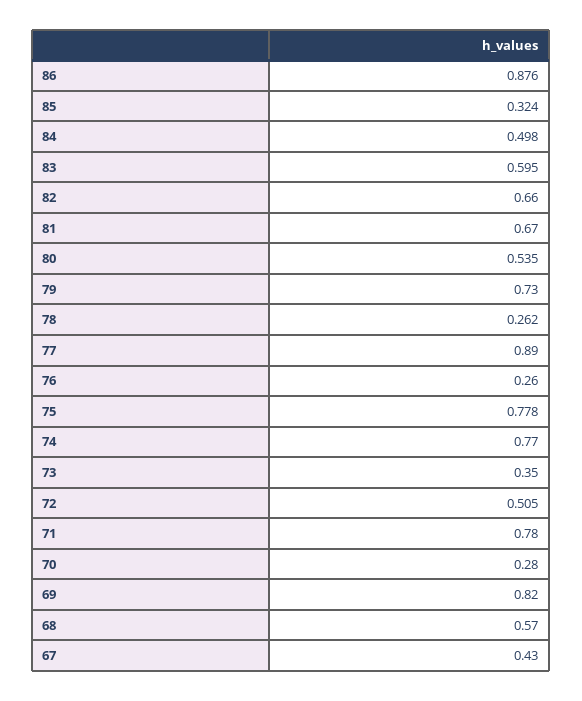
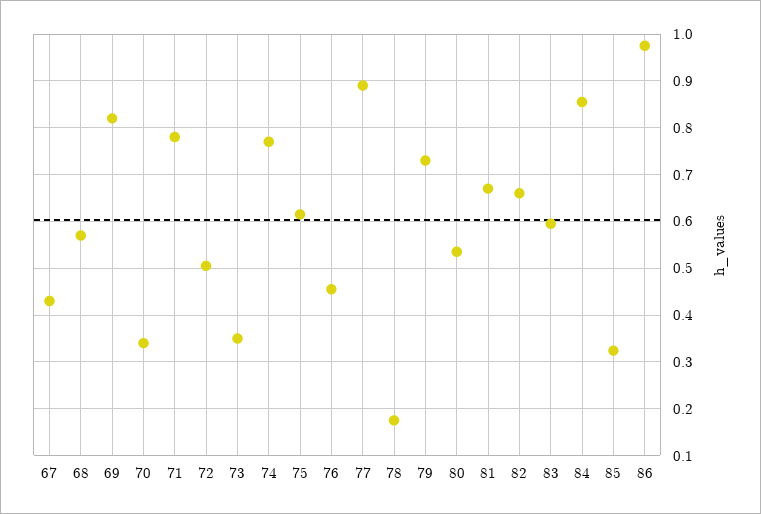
86: 0.876 -> 0.98
84: 0.498 -> 0.86
78: 0.262 -> 0.18
76: 0.26 -> 0.46
75: 0.778 -> 0.62
70: 0.28 -> 0.34

